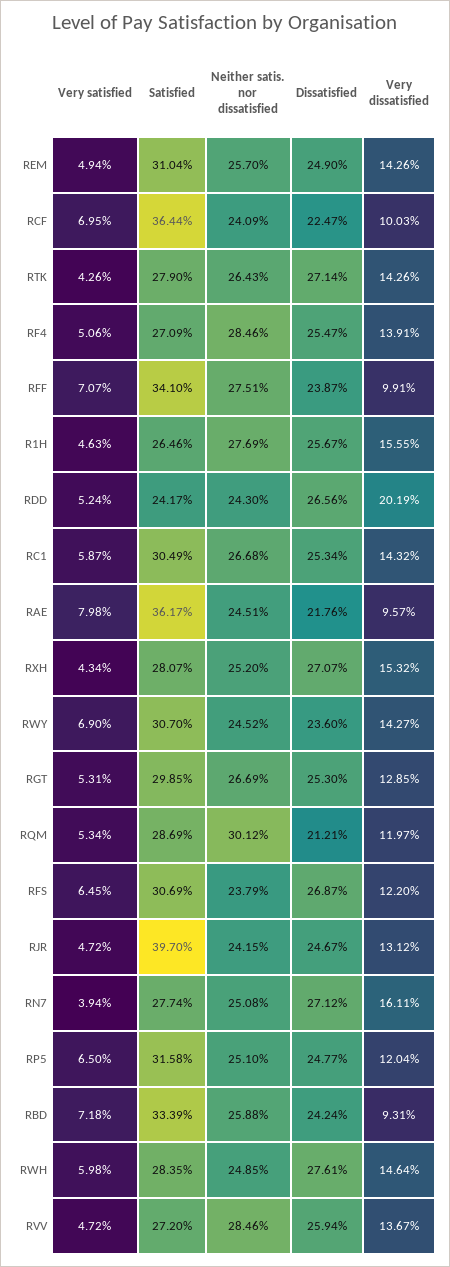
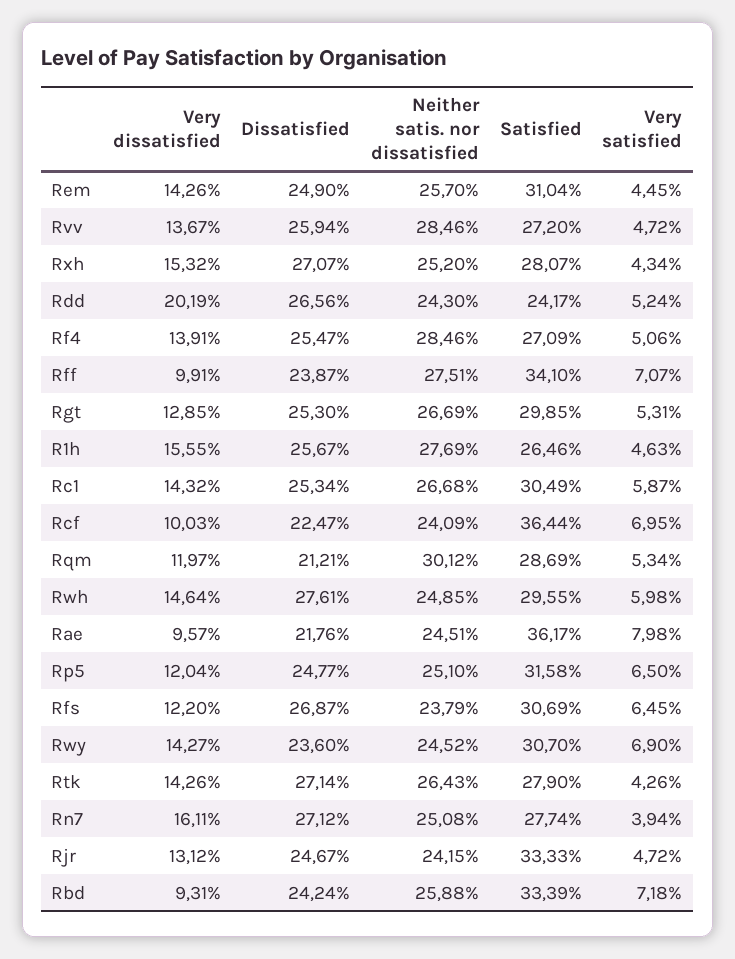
Very satisfied, REM: 4.94 -> 4.45
Satisfied, RJR: 39.7 -> 33.33
Satisfied, RWH: 28.35 -> 29.55

